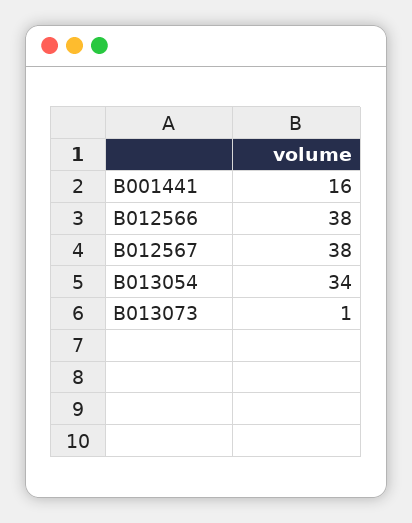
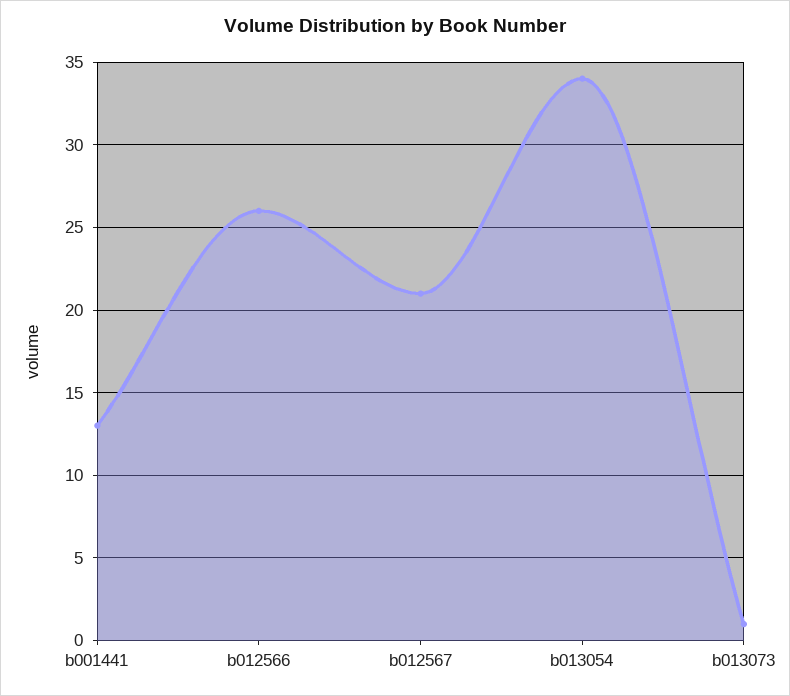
B001441: 16 -> 13
B012566: 38 -> 26
B012567: 38 -> 21

